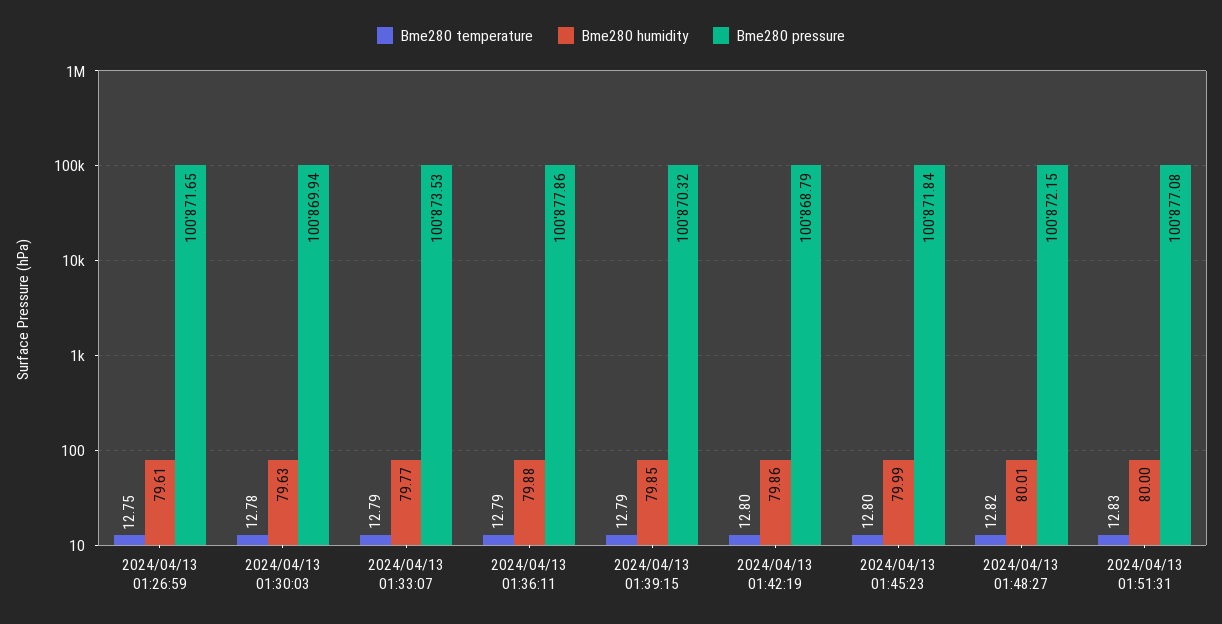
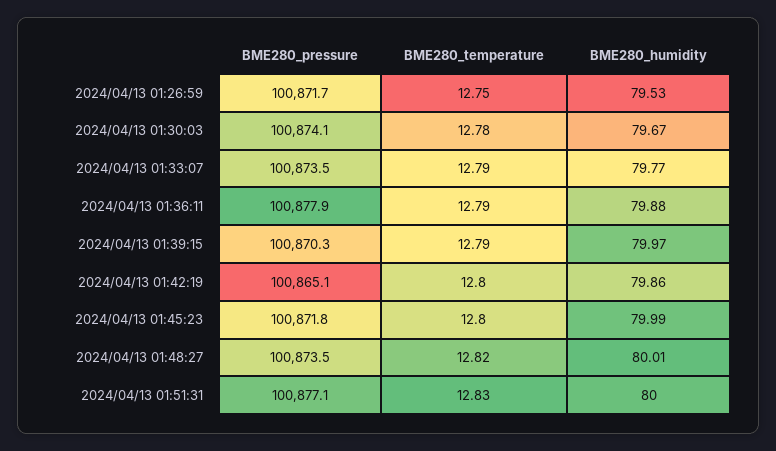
Bme280 humidity, 2024/04/13 01:26:59: 79.61 -> 79.53
Bme280 humidity, 2024/04/13 01:30:03: 79.63 -> 79.67
Bme280 pressure, 2024/04/13 01:30:03: 100869.94 -> 100874.1
Bme280 humidity, 2024/04/13 01:39:15: 79.85 -> 79.97
Bme280 pressure, 2024/04/13 01:42:19: 100868.79 -> 100865.1
Bme280 pressure, 2024/04/13 01:48:27: 100872.15 -> 100873.5

